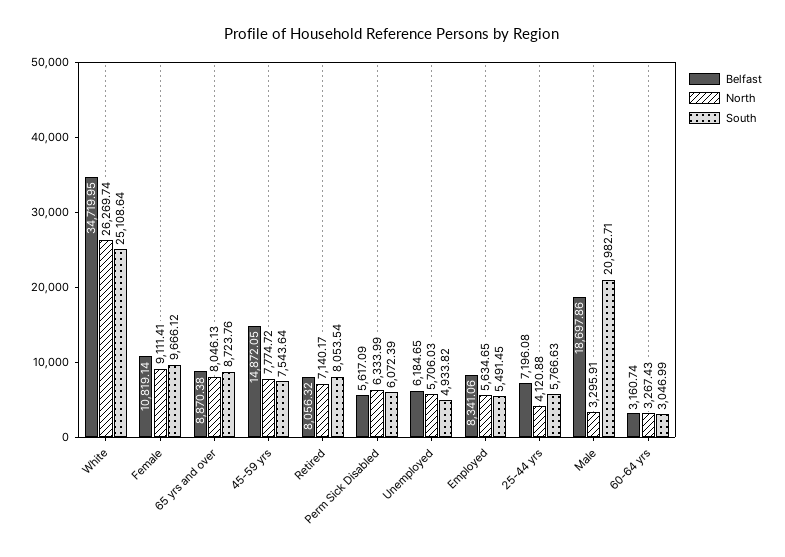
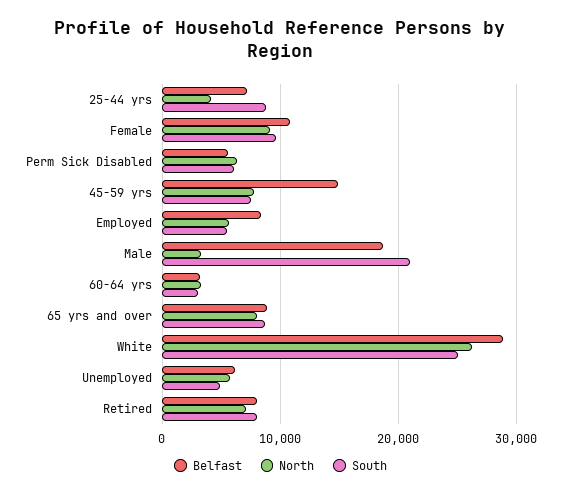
Belfast, White: 34719.95 -> 29000
South, 25-44 yrs: 5766.63 -> 9000

